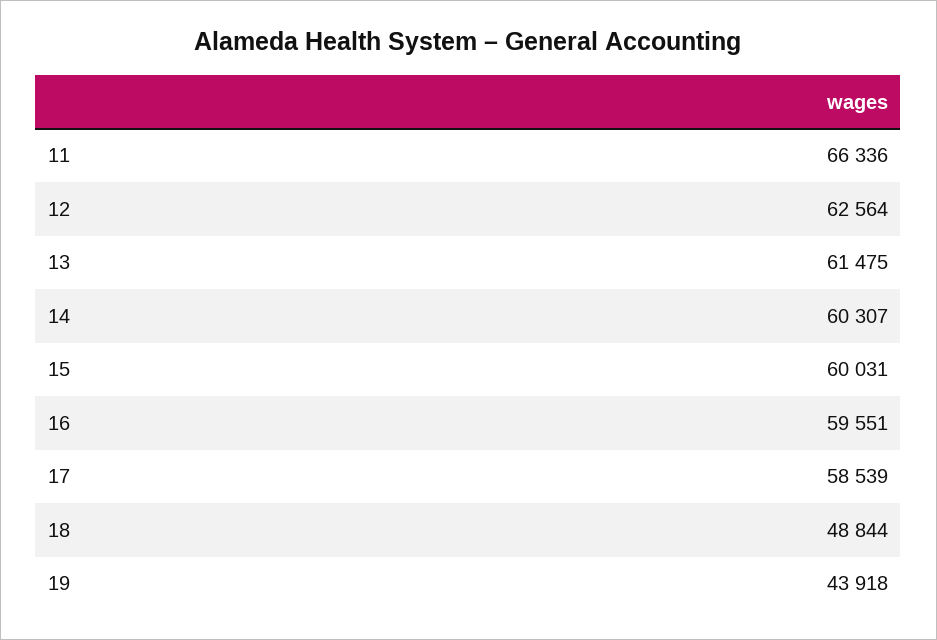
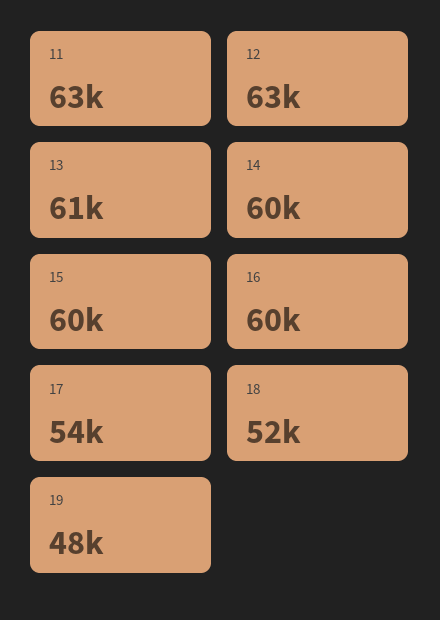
11: 66336 -> 63000
17: 58539 -> 54000
18: 48844 -> 52000
19: 43918 -> 48000

